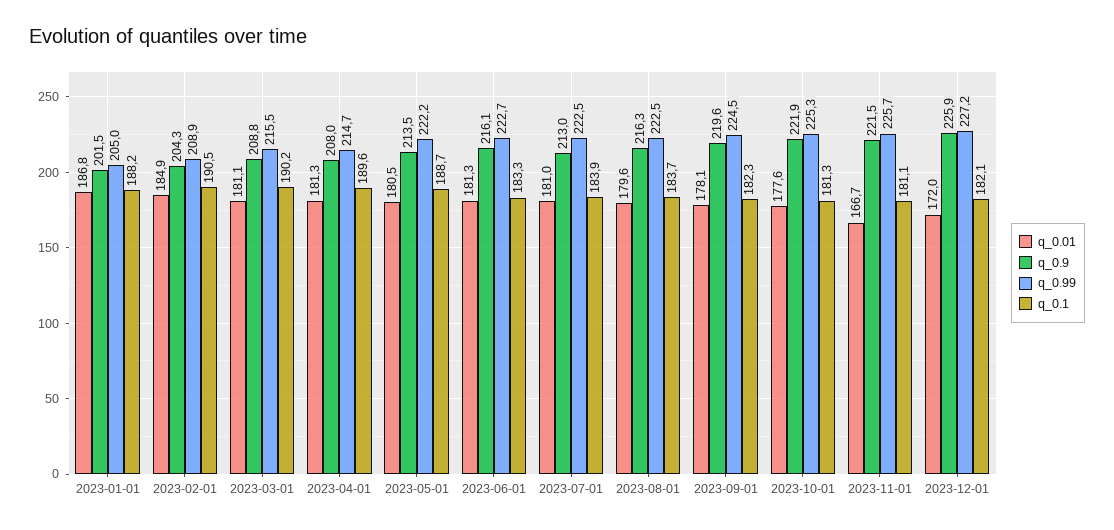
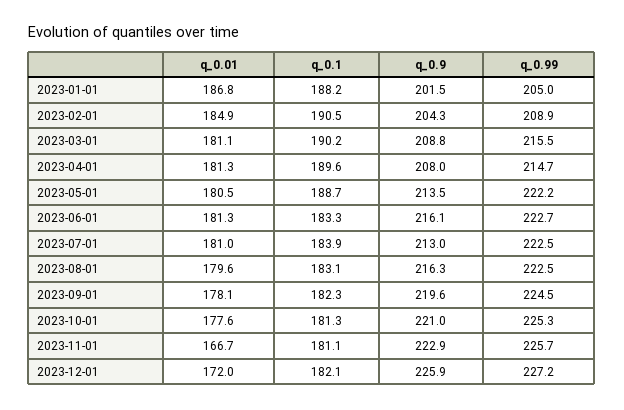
q_0.1, 2023-08-01: 183.7 -> 183.1
q_0.9, 2023-10-01: 221.9 -> 221
q_0.9, 2023-11-01: 221.5 -> 222.9

